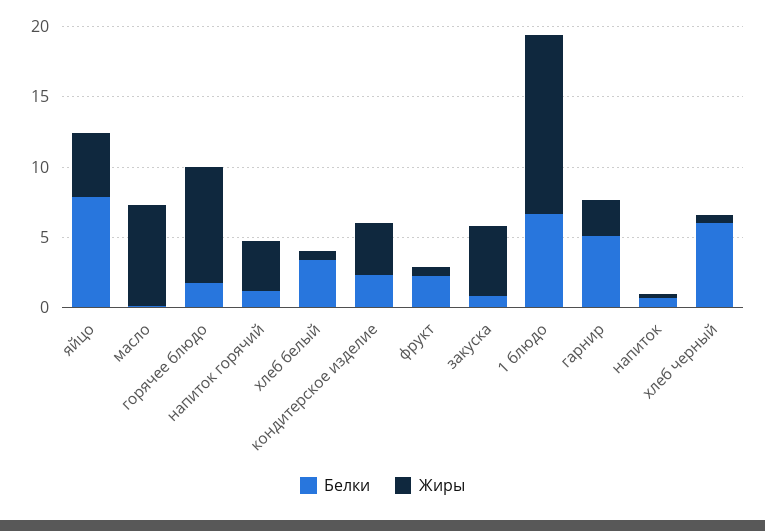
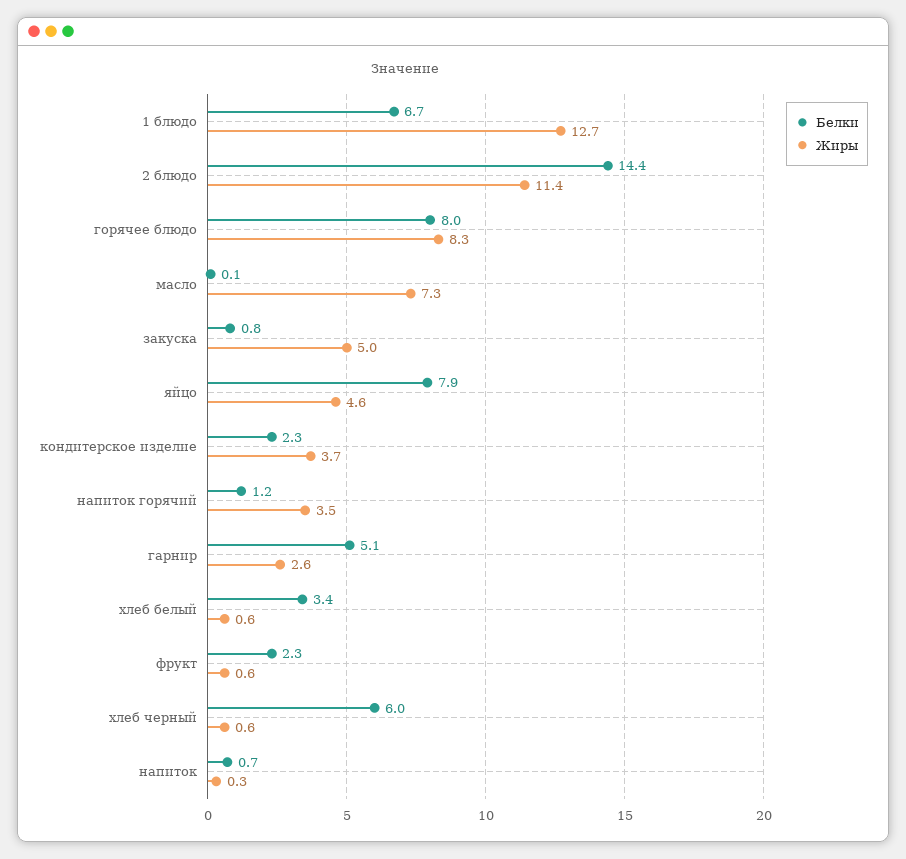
Белки, горячее блюдо: 2 -> 8
Белки, 2 блюдо: none -> 14.4
Жиры, 2 блюдо: none -> 11.4

